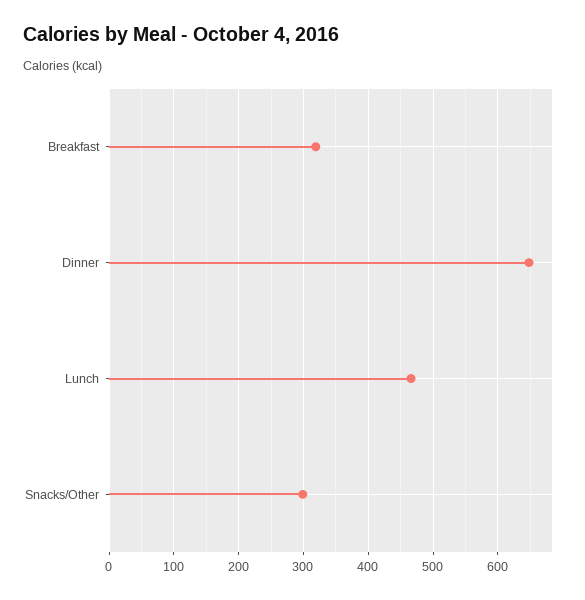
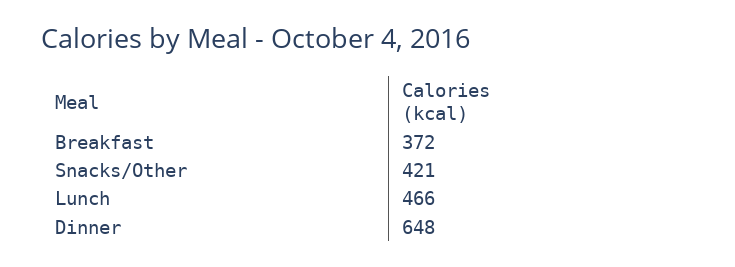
Breakfast: 320 -> 372
Snacks/Other: 300 -> 421

